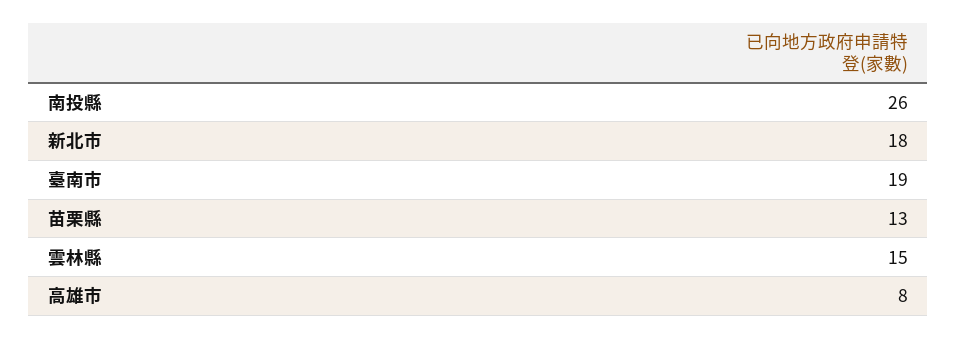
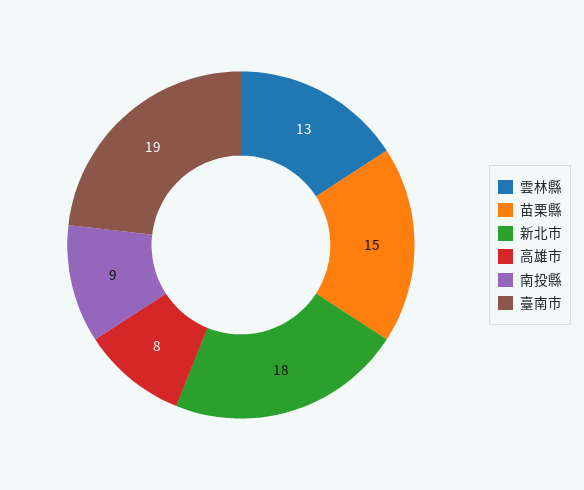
南投縣: 26 -> 9
苗栗縣: 13 -> 15
雲林縣: 15 -> 13

